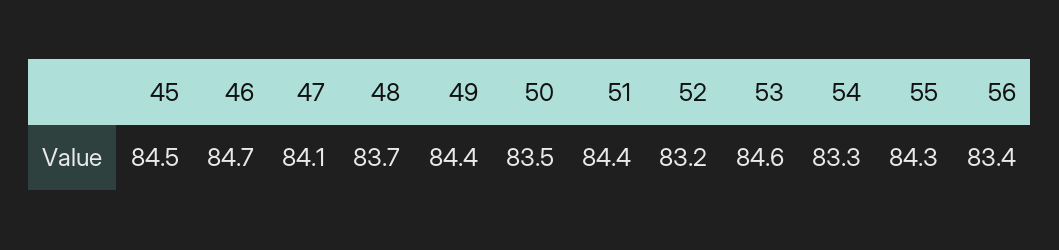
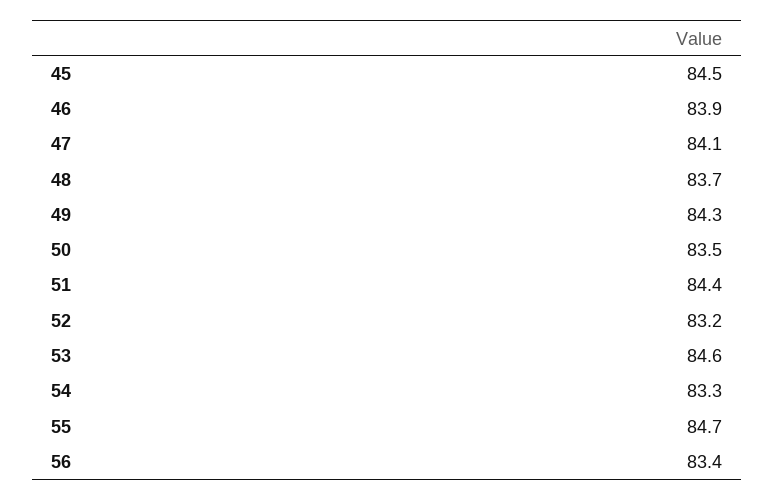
46: 84.7 -> 83.9
49: 84.4 -> 84.3
55: 84.3 -> 84.7

